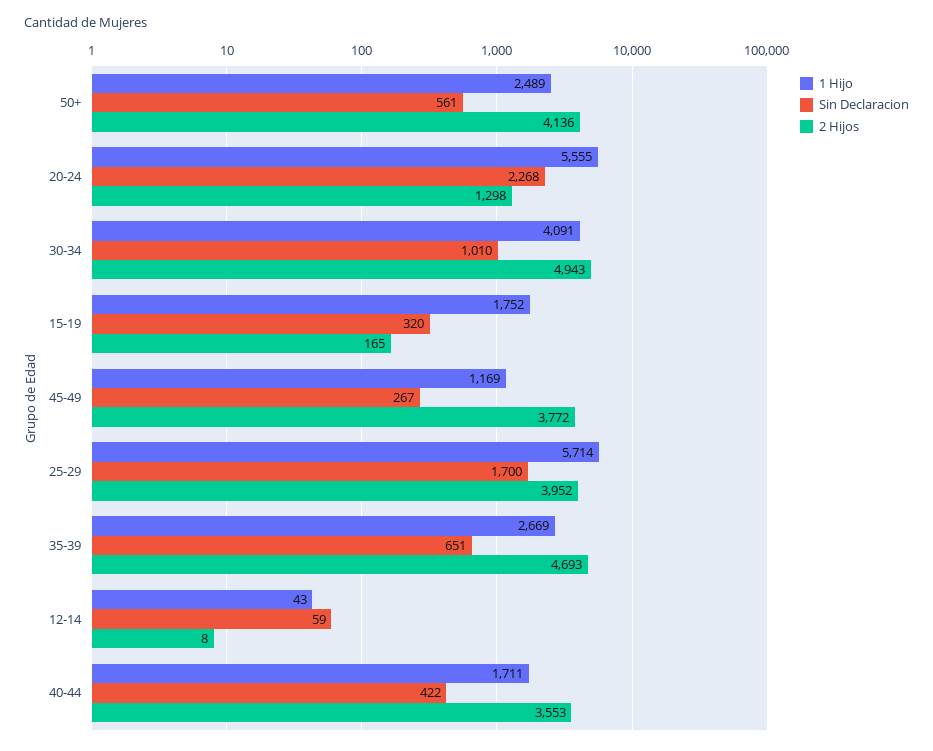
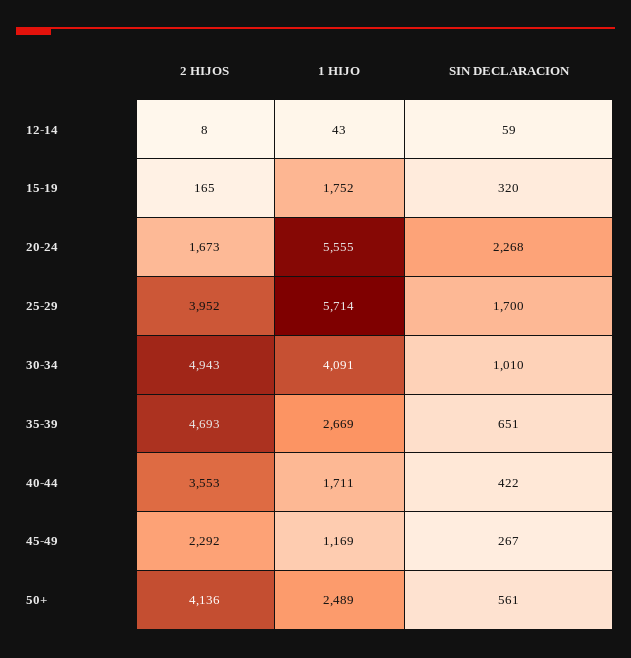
2 Hijos, 20-24: 1298 -> 1673
2 Hijos, 45-49: 3772 -> 2292

